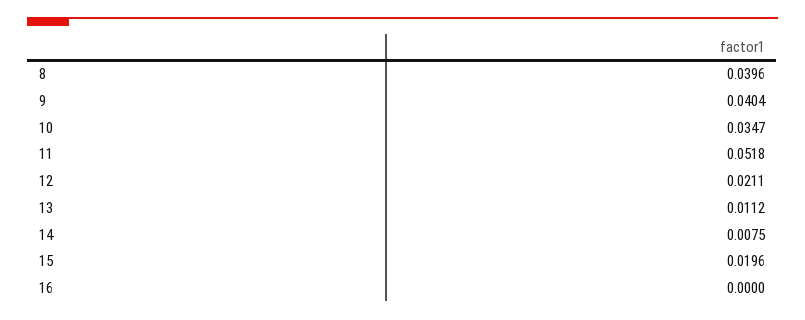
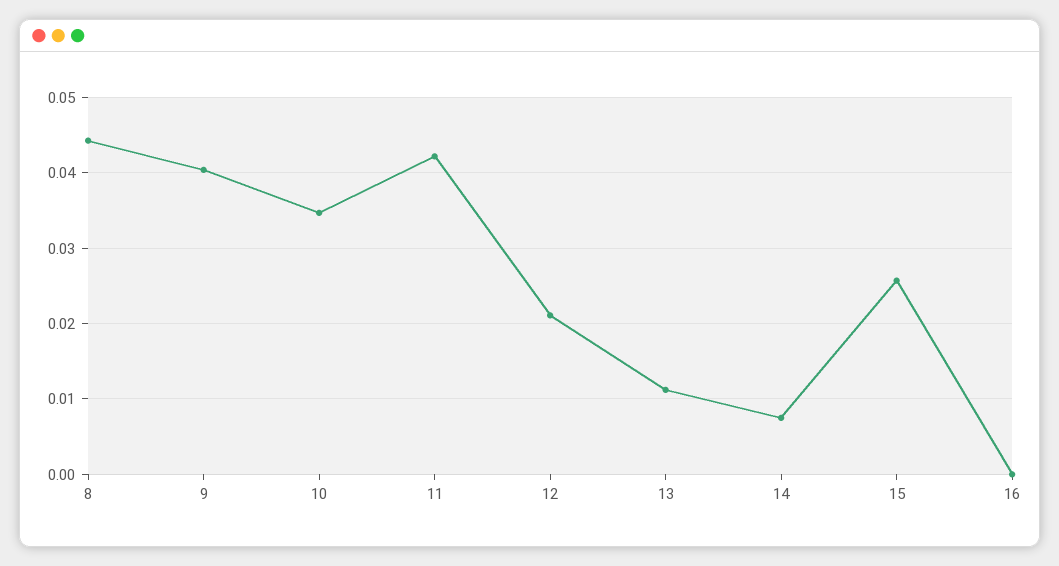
8: 0.0396 -> 0.044
11: 0.0518 -> 0.042
15: 0.0196 -> 0.026

